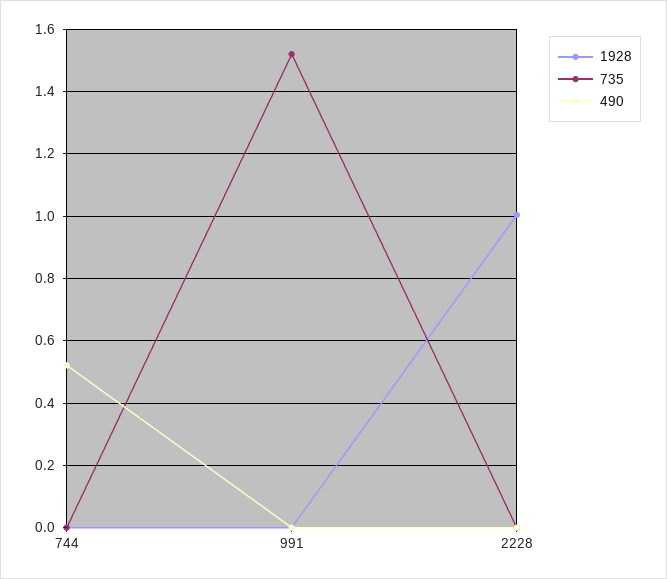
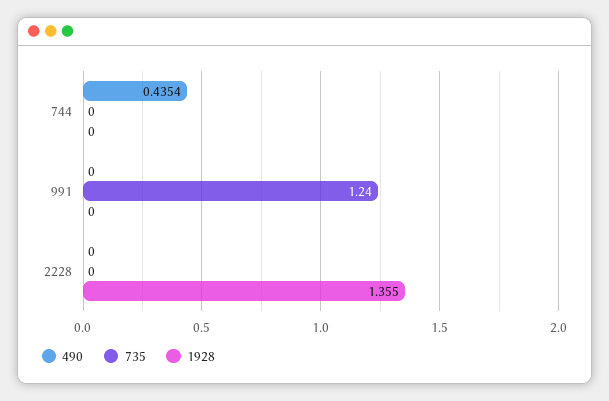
490, 744: 0.52 -> 0.4354
735, 991: 1.52 -> 1.24
1928, 2228: 1 -> 1.355

